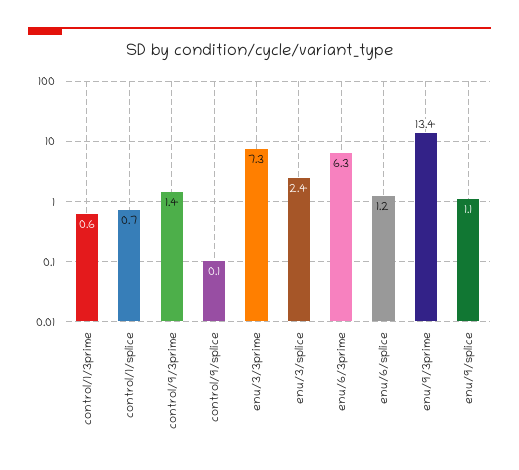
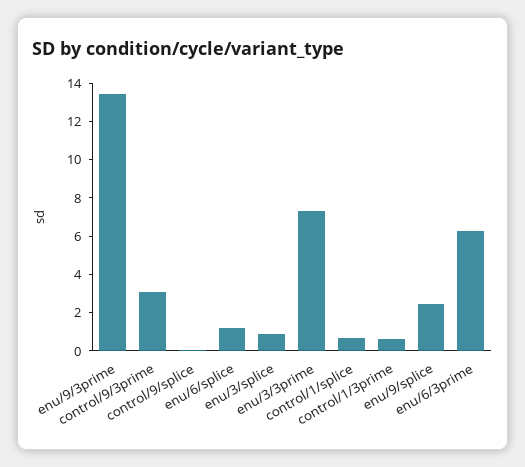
control/9/3prime: 1.4 -> 3
enu/3/splice: 2.4 -> 1
enu/9/splice: 1.1 -> 2.5

